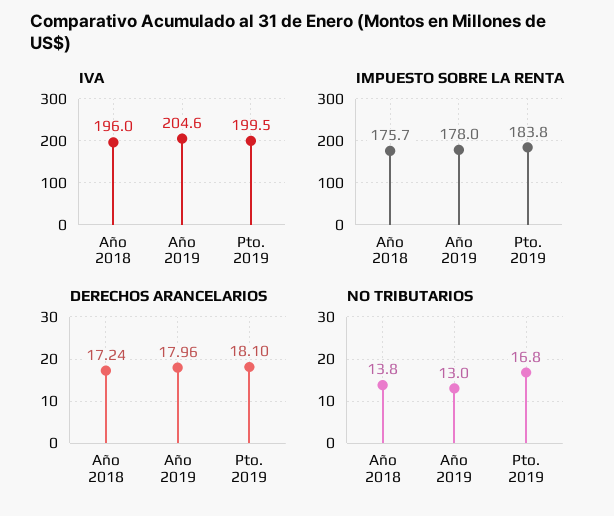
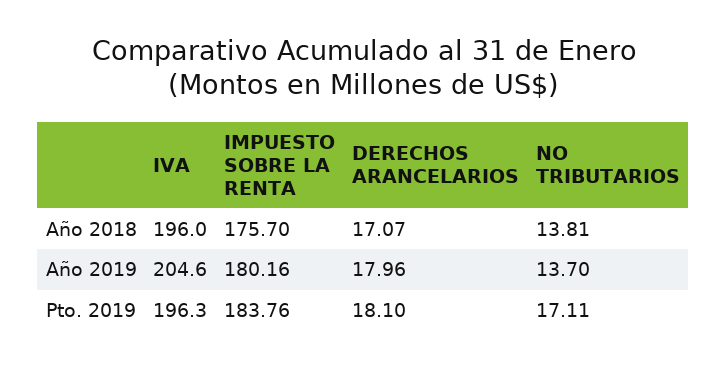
IVA, Pto. 2019: 199.5 -> 196.3
IMPUESTO SOBRE LA RENTA, Año 2019: 178 -> 180.16
DERECHOS ARANCELARIOS, Año 2018: 17.24 -> 17.07
NO TRIBUTARIOS, Año 2019: 13 -> 13.7
NO TRIBUTARIOS, Pto. 2019: 16.8 -> 17.11

